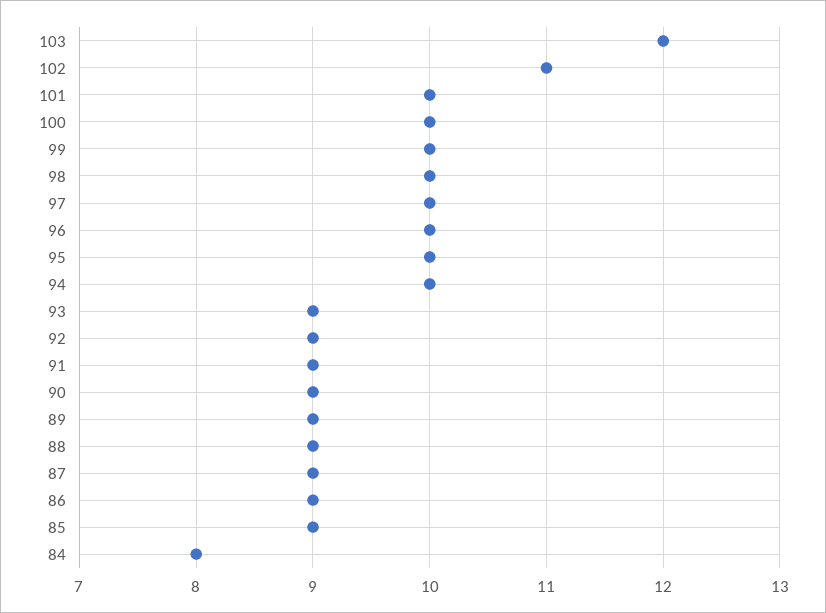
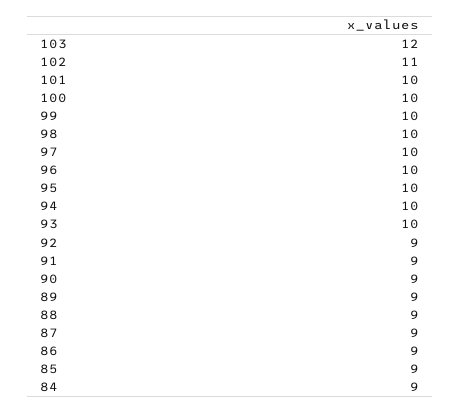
93: 9 -> 10
84: 8 -> 9

